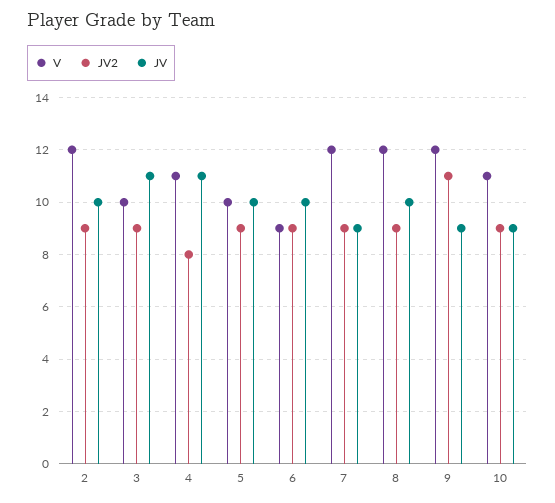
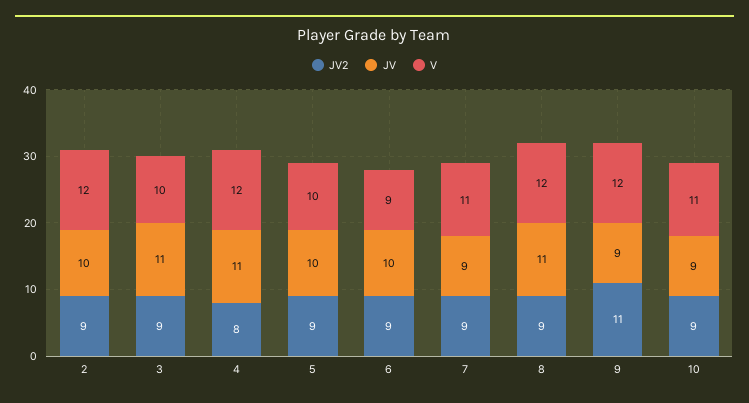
V, 4: 11 -> 12
V, 7: 12 -> 11
JV, 8: 10 -> 11

